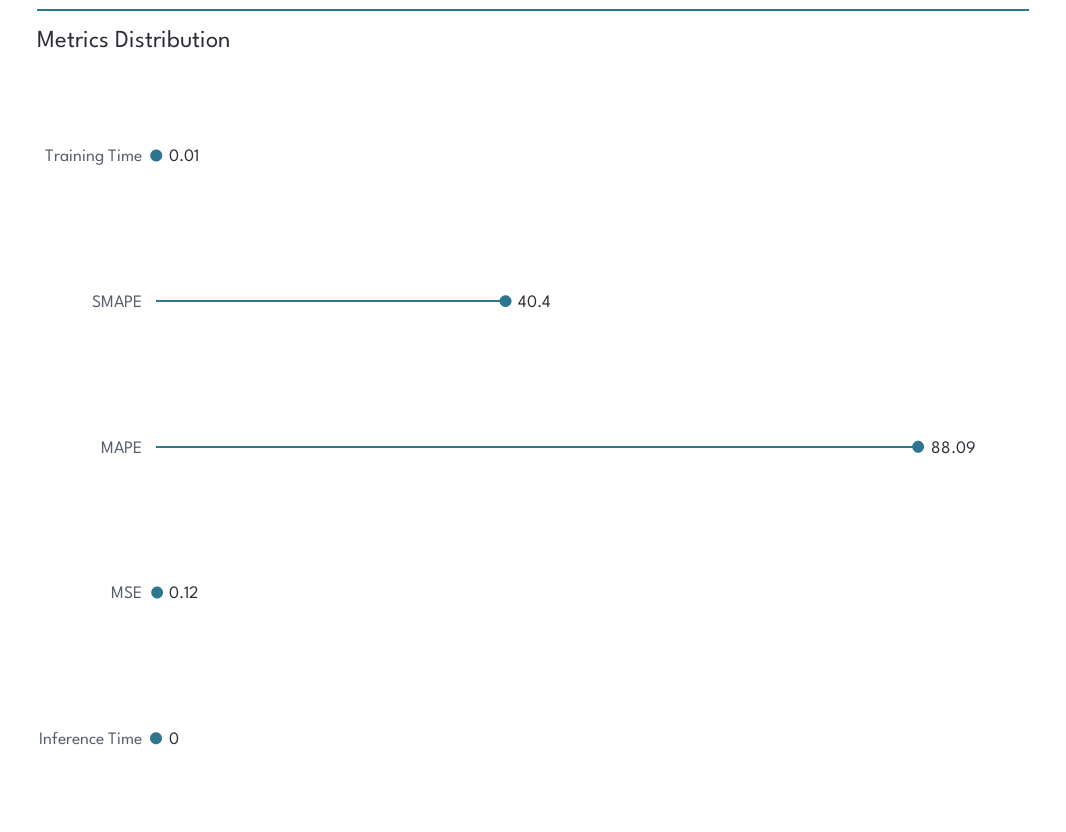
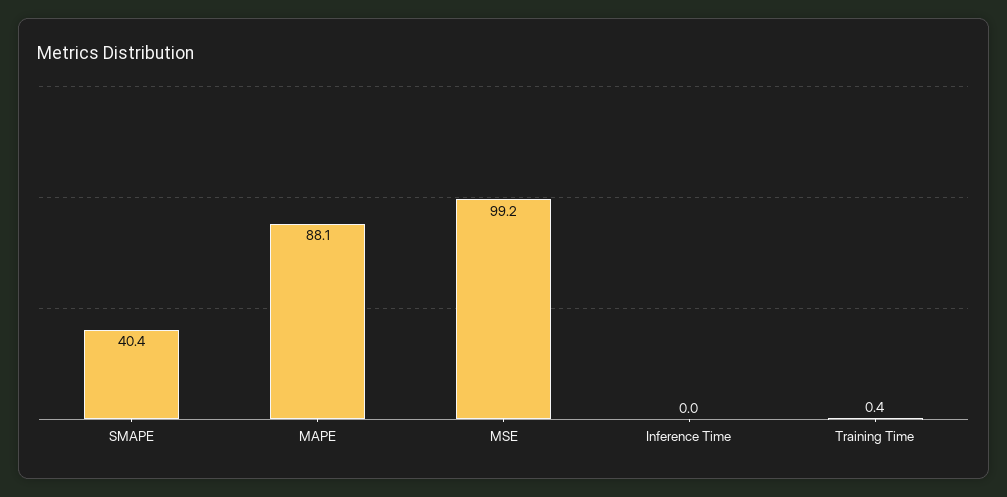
Training Time: 0.01 -> 0.4
MSE: 0.12 -> 99.2

